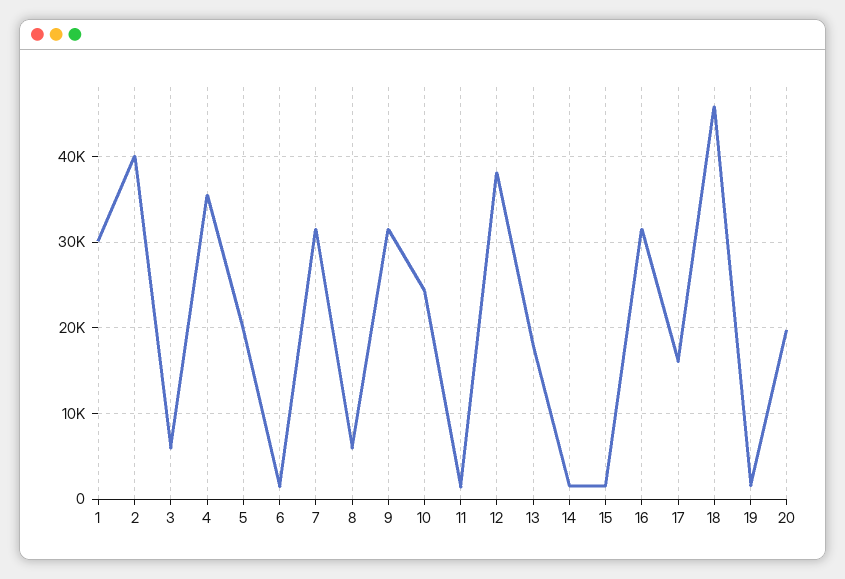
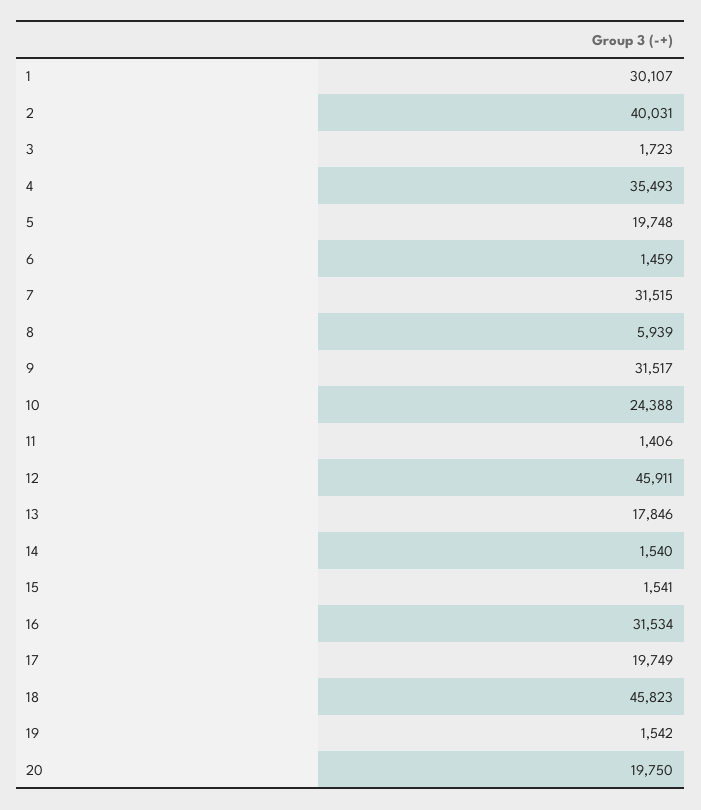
3: 6000 -> 1723
12: 38000 -> 45911
17: 16000 -> 19749

